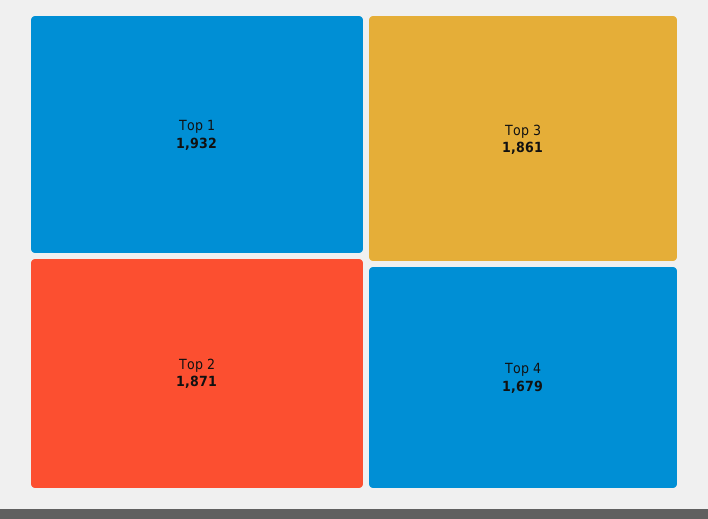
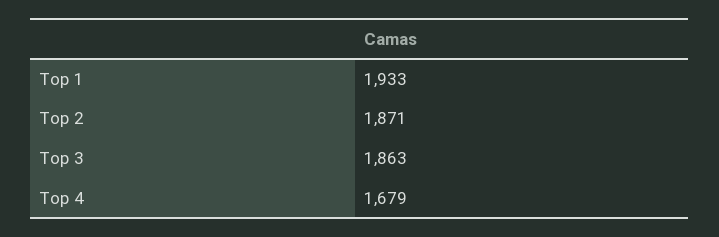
Top 1: 1932 -> 1933
Top 3: 1861 -> 1863

